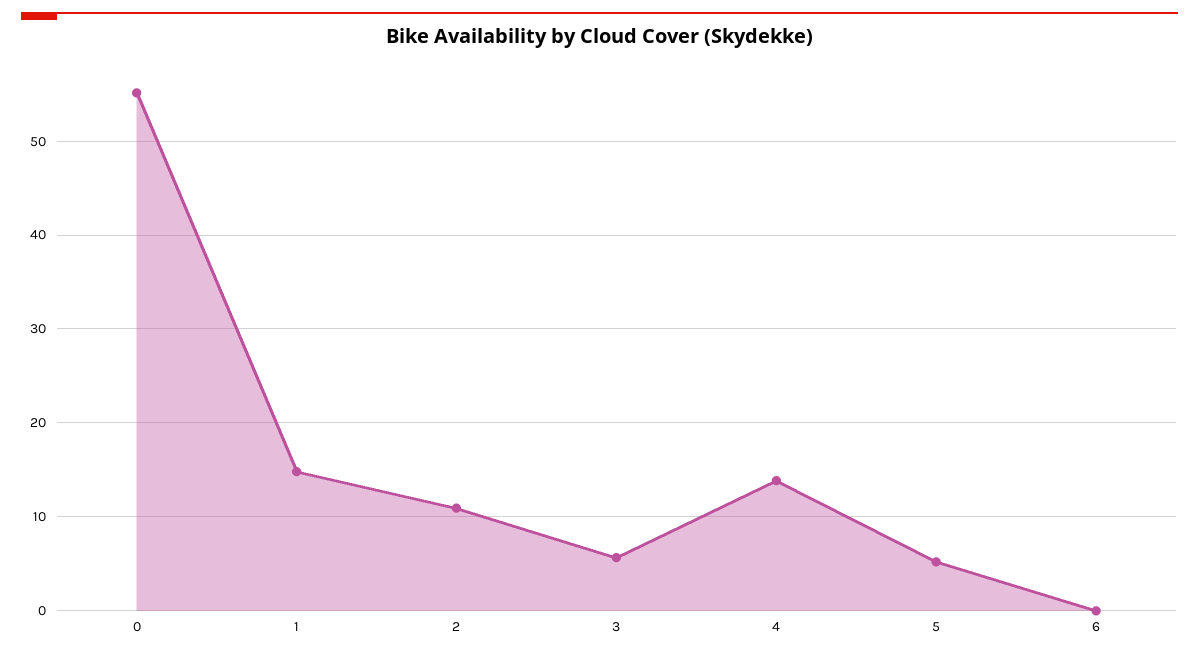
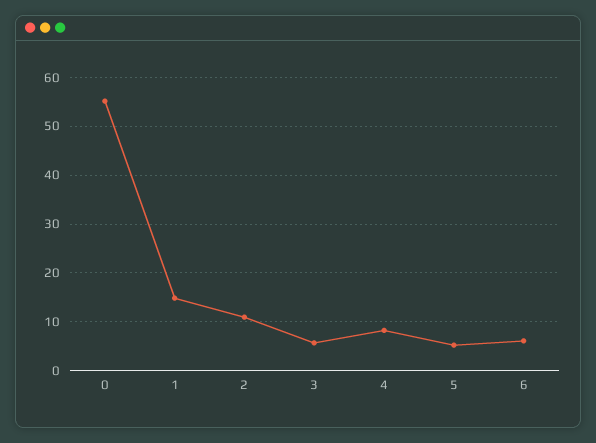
4: 14 -> 8
6: 0 -> 6

